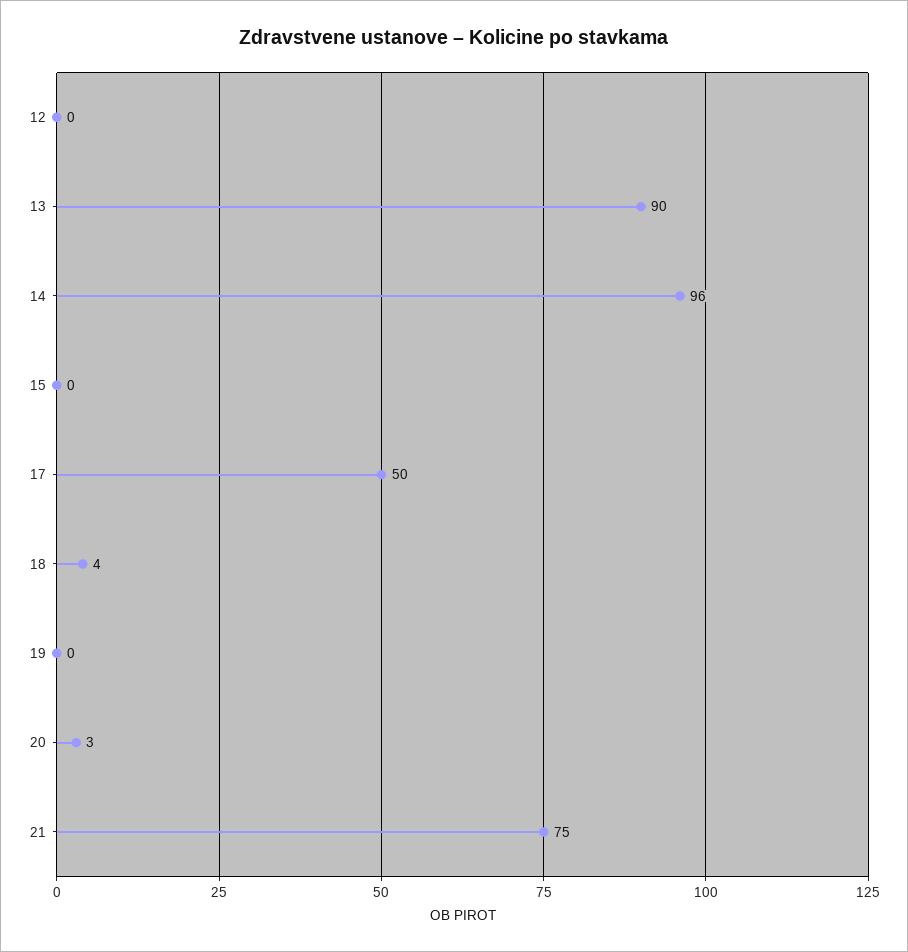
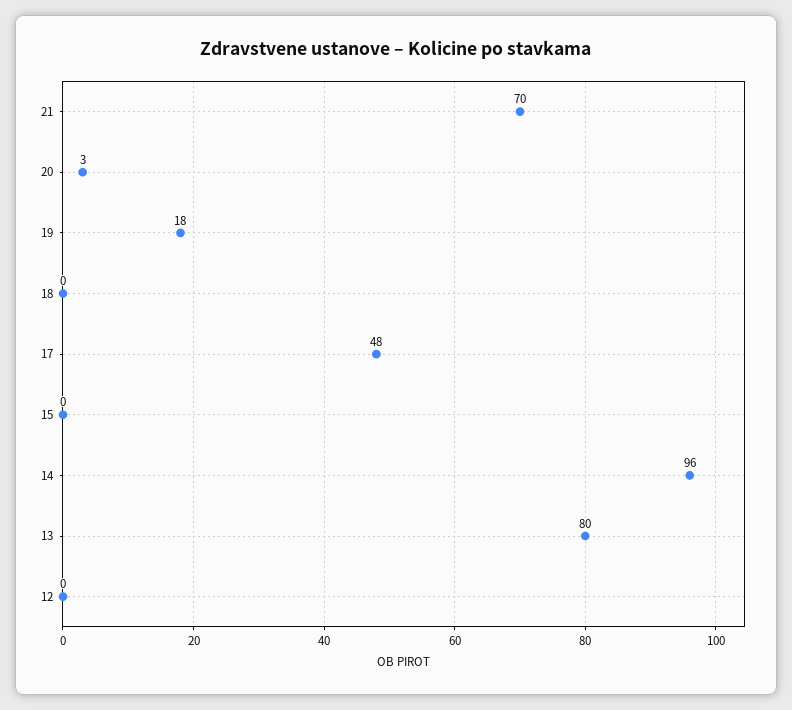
13: 90 -> 80
17: 50 -> 48
18: 4 -> 0
19: 0 -> 18
21: 75 -> 70

